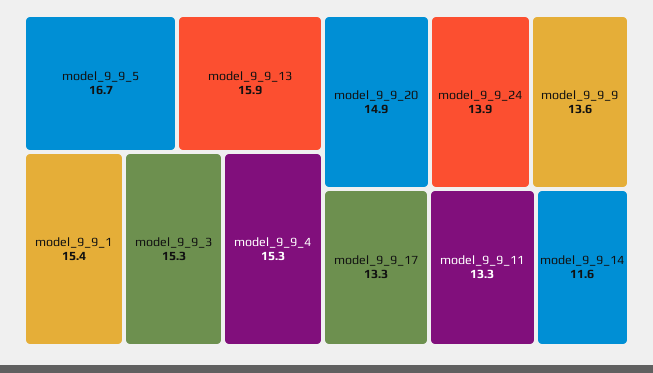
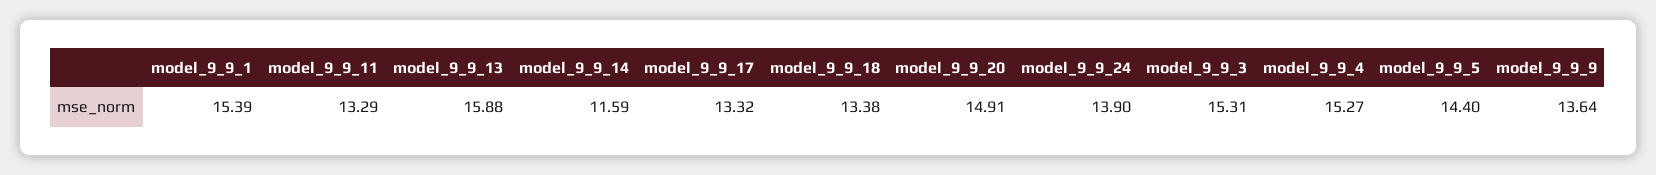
model_9_9_5: 16.7 -> 14.4
model_9_9_18: none -> 13.38

